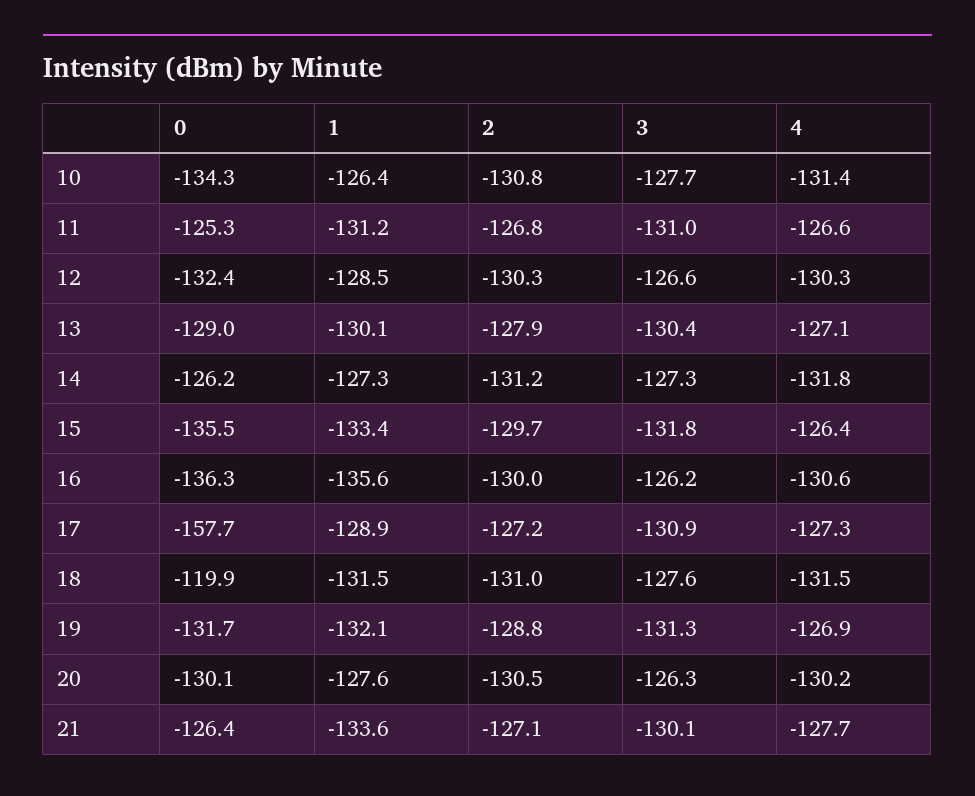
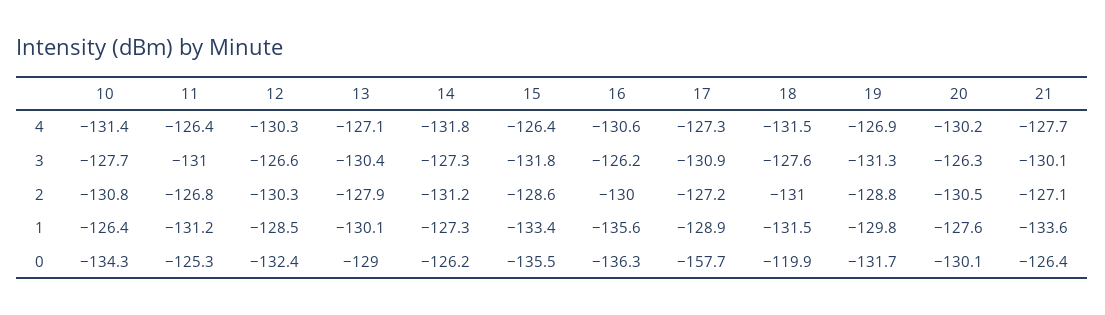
4, 11: -126.6 -> -126.4
2, 15: -129.7 -> -128.6
1, 19: -132.1 -> -129.8

